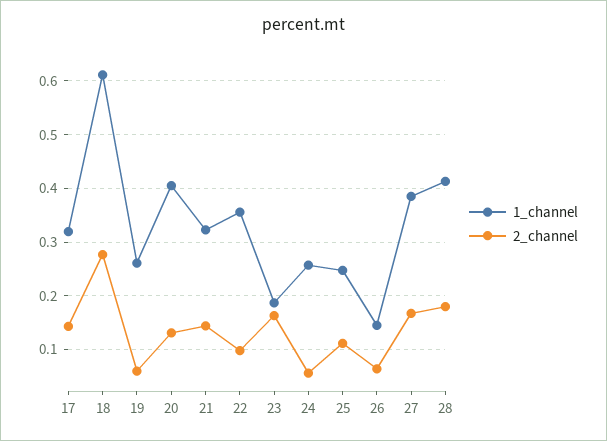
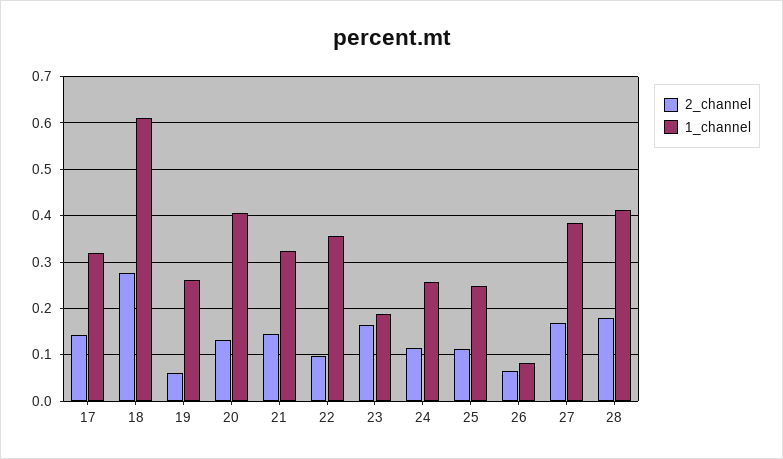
2_channel, 24: 0.06 -> 0.12
1_channel, 26: 0.14 -> 0.08

